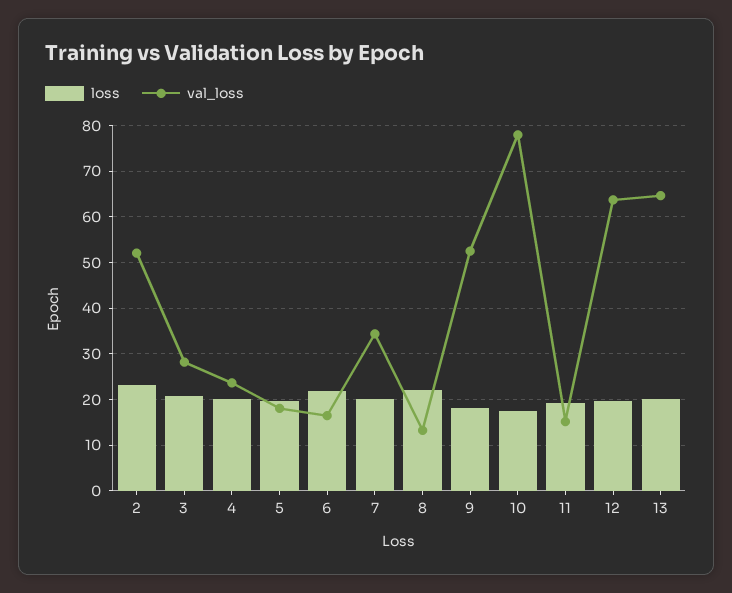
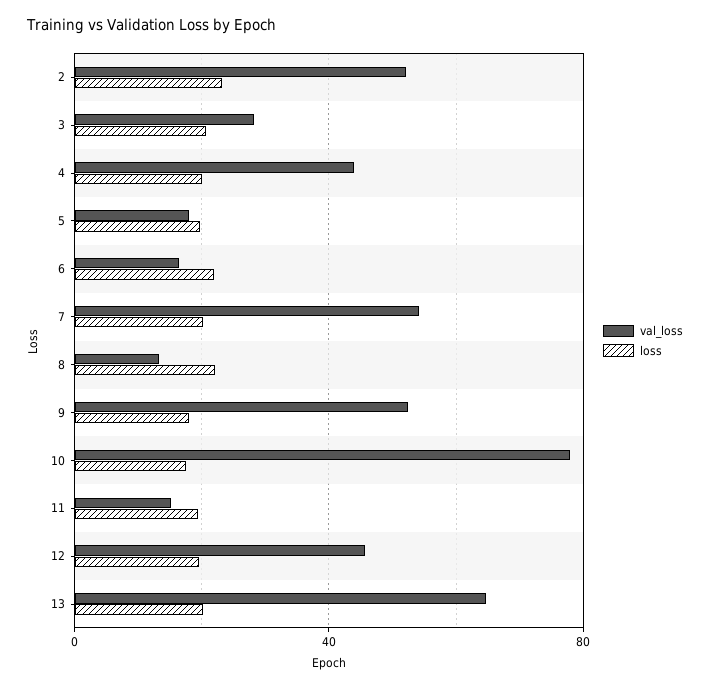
val_loss, 4: 24 -> 45
val_loss, 7: 34 -> 55
val_loss, 12: 64 -> 45

